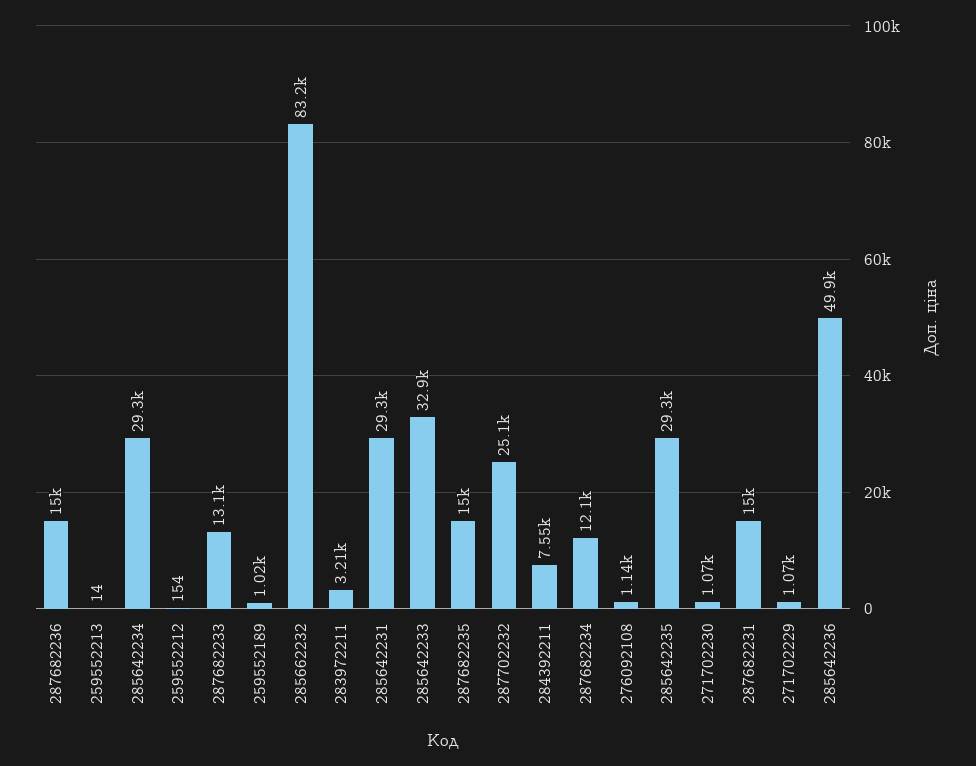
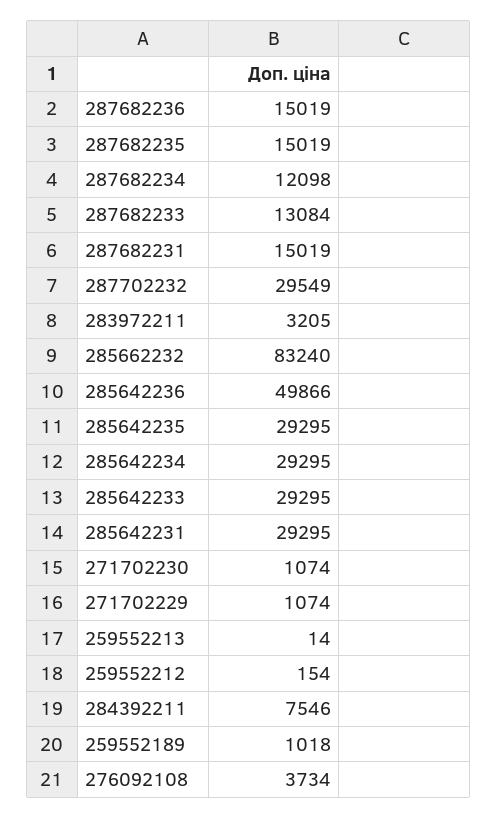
285642233: 32900 -> 29295
287702232: 25100 -> 29549
276092108: 1140 -> 3734

